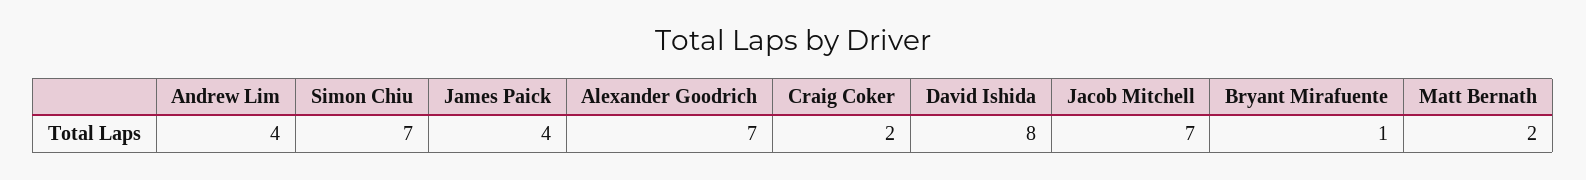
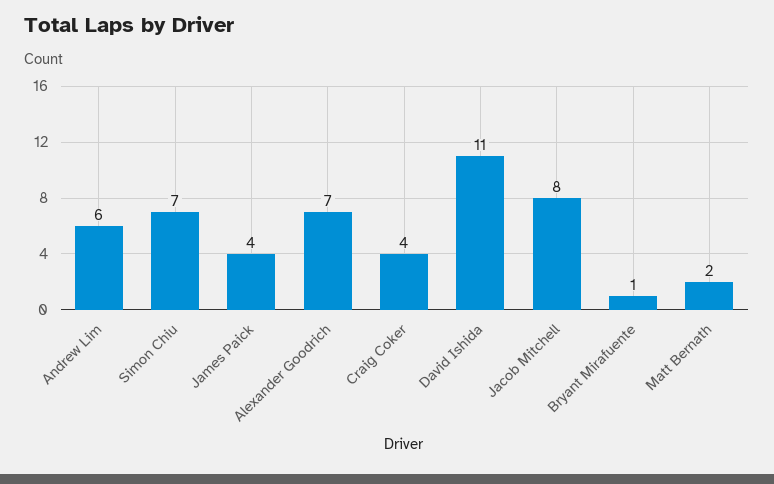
Andrew Lim: 4 -> 6
Craig Coker: 2 -> 4
David Ishida: 8 -> 11
Jacob Mitchell: 7 -> 8

